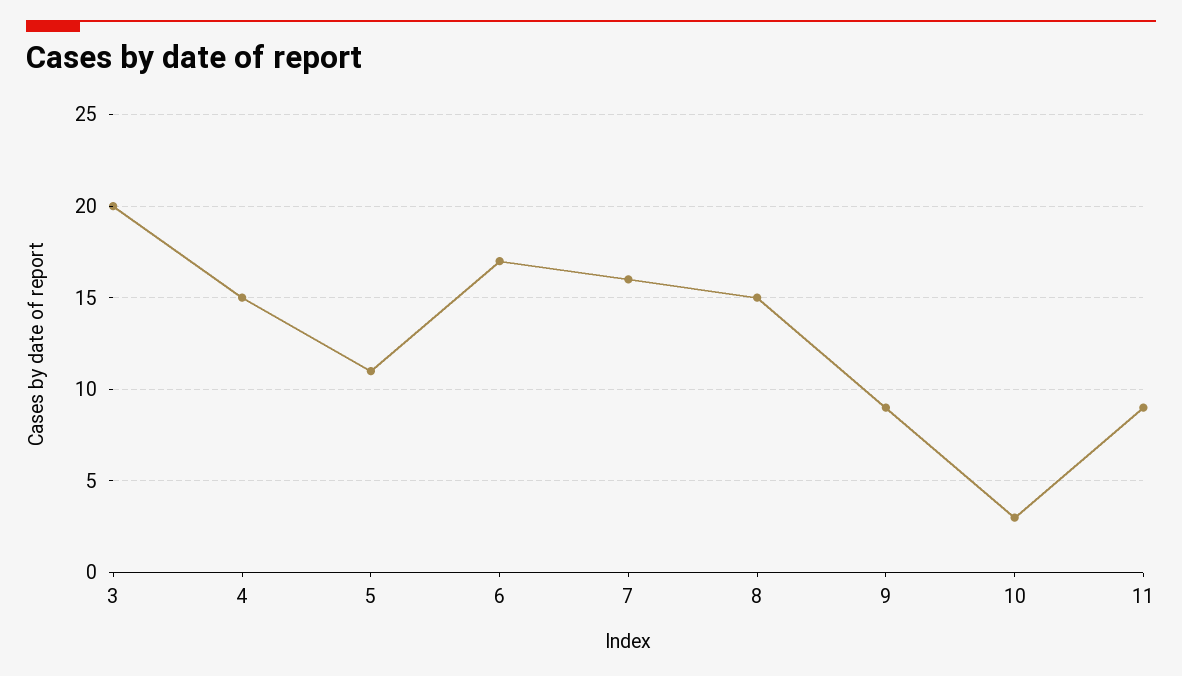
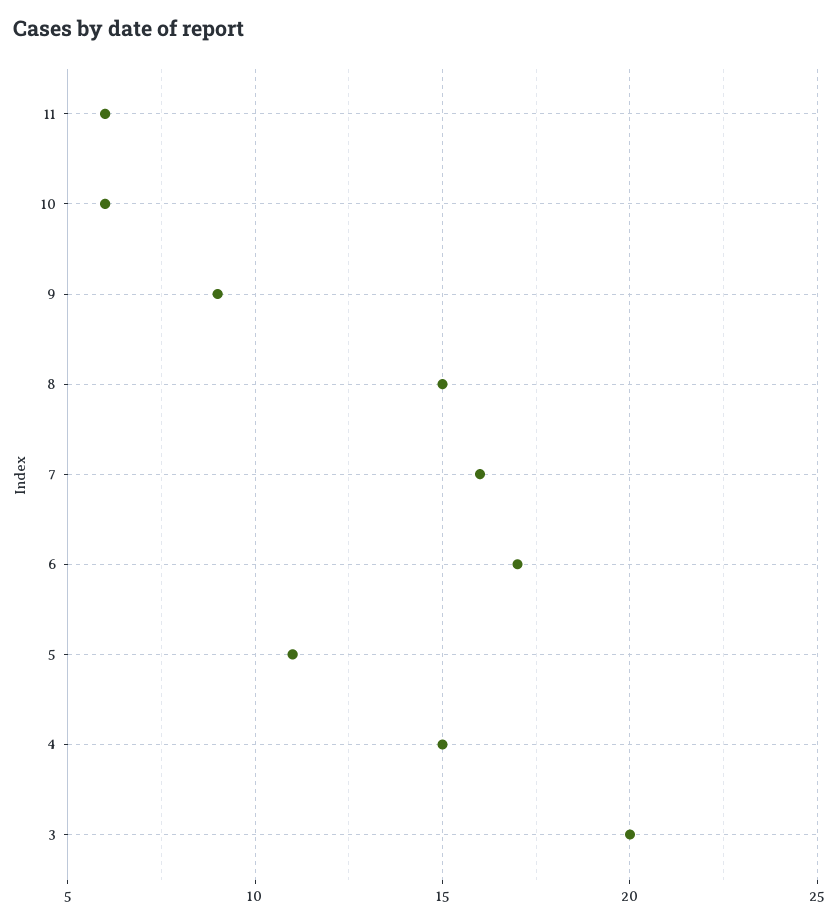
10: 3 -> 6
11: 9 -> 6

